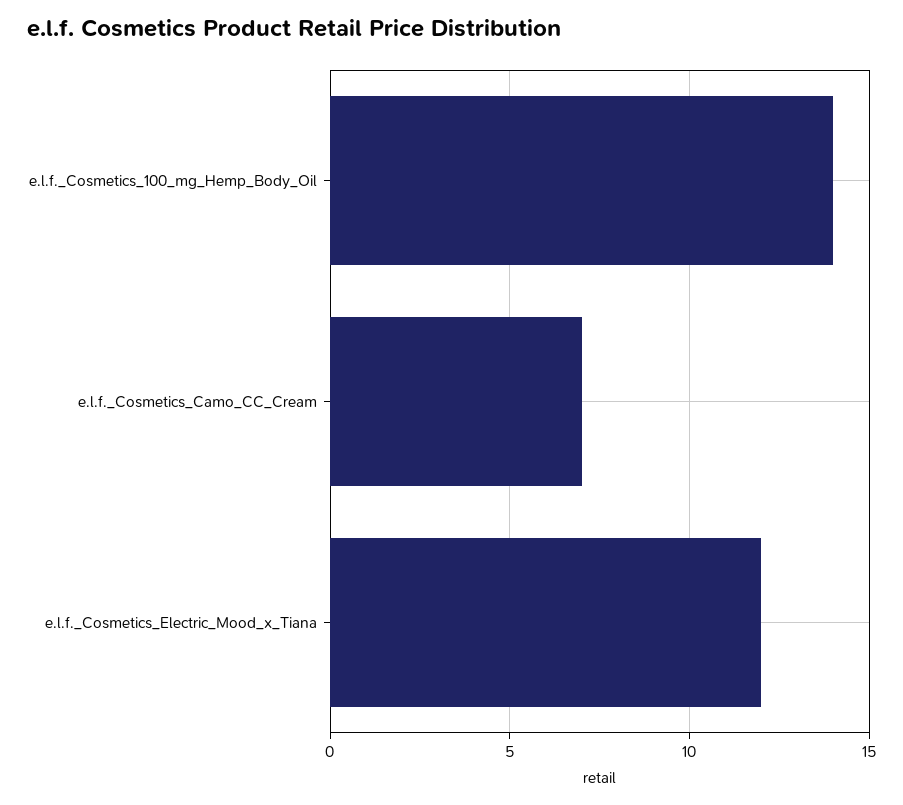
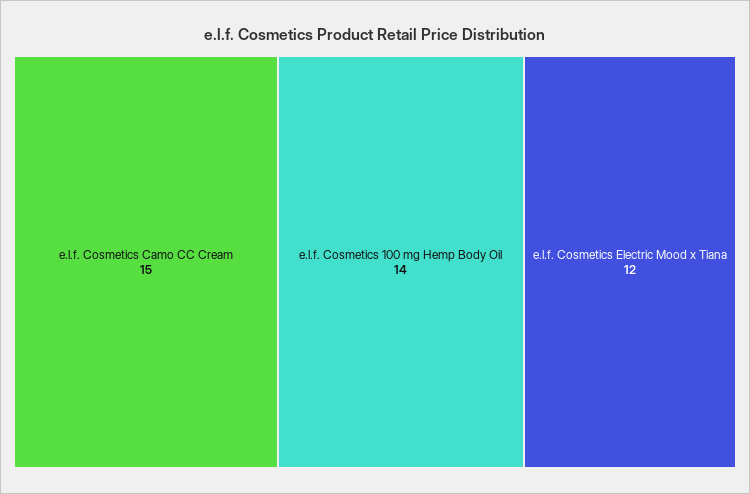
e.l.f._Cosmetics_Camo_CC_Cream: 7 -> 15

